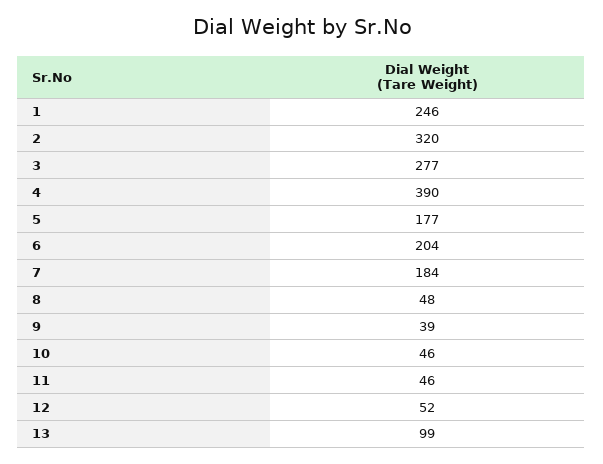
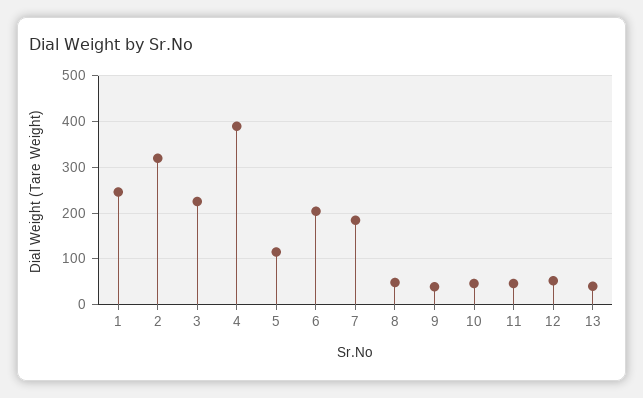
3: 277 -> 220
5: 177 -> 120
13: 99 -> 40

